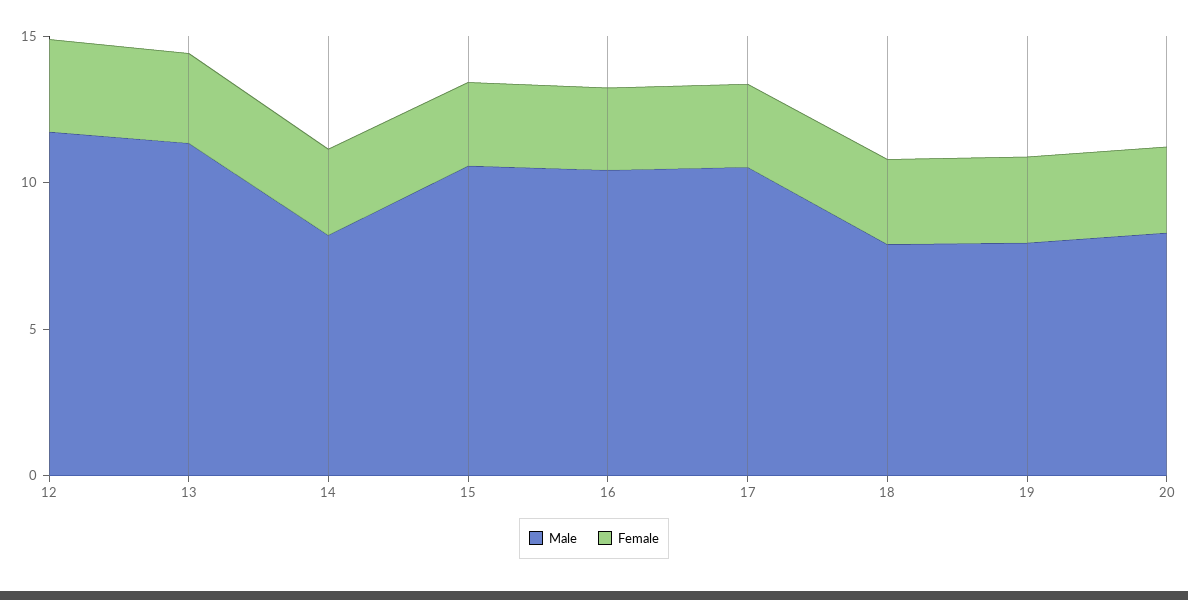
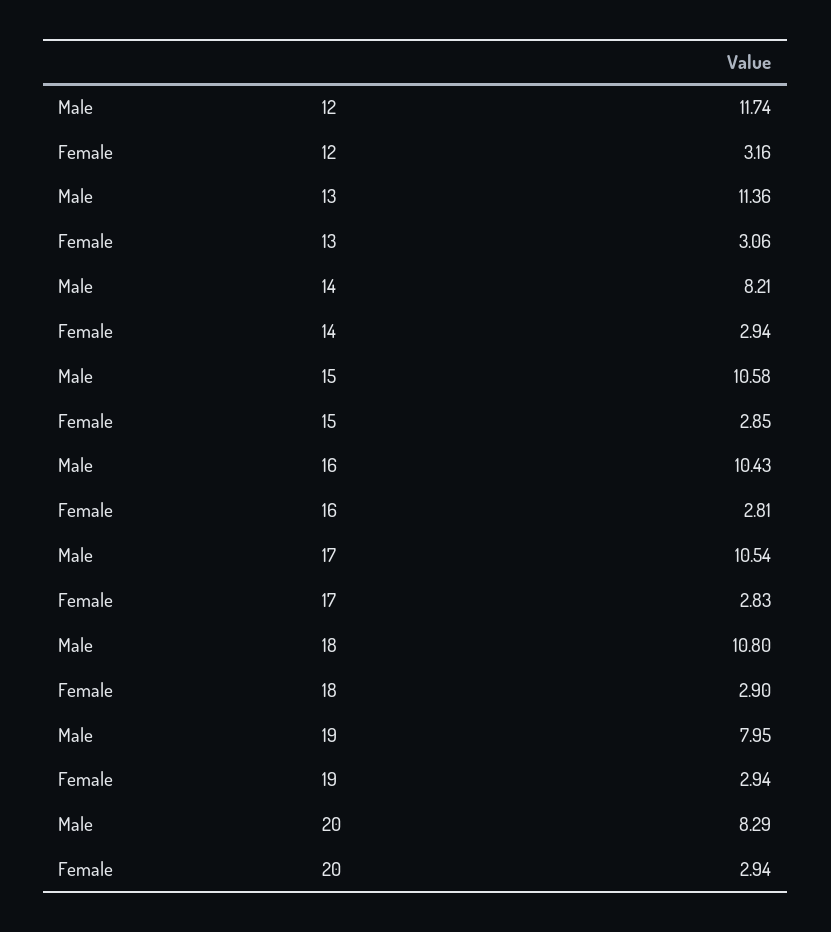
Male, 18: 8 -> 10.8

